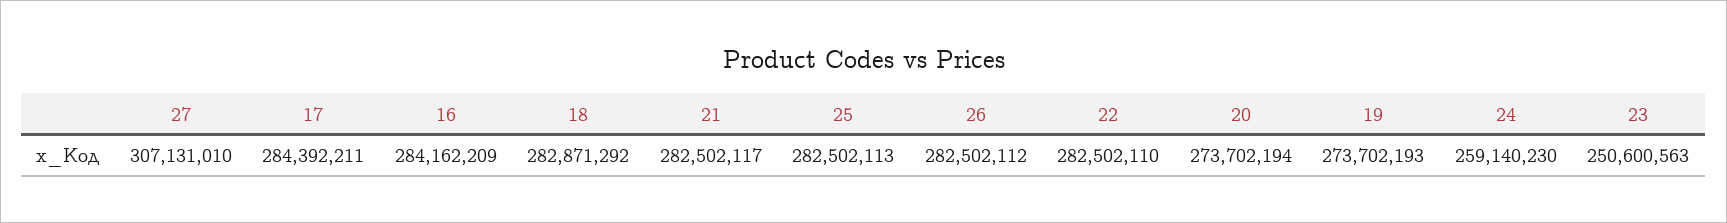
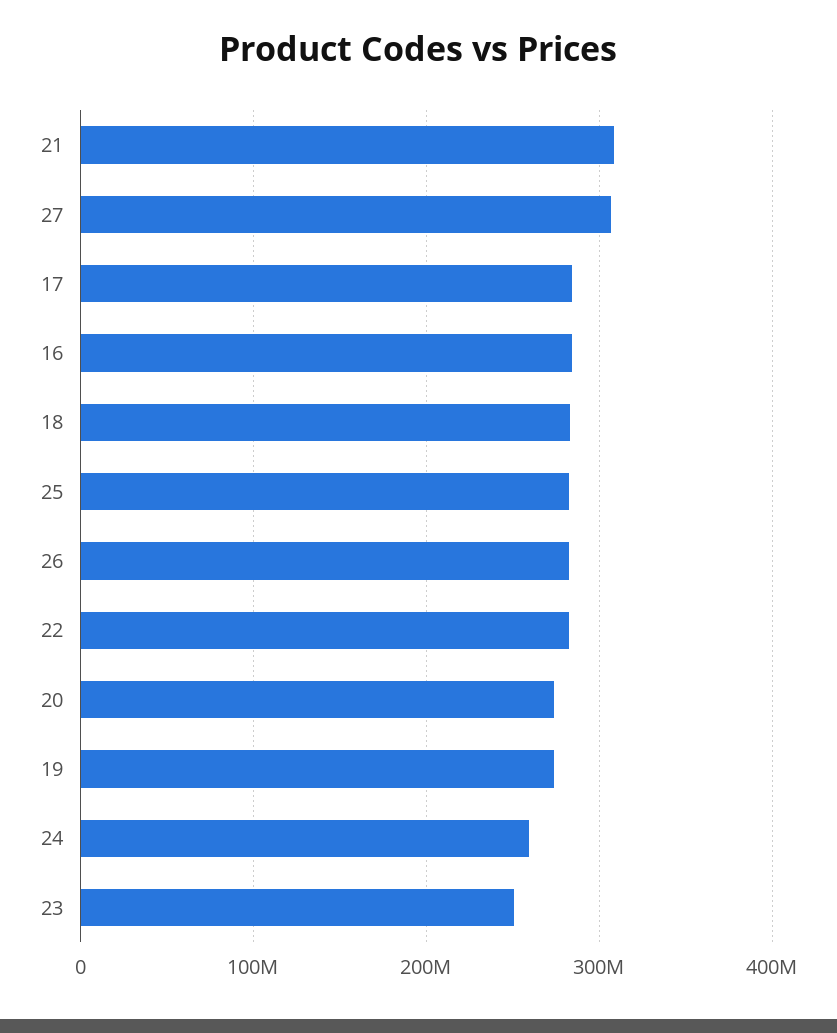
21: 282502117 -> 310000000

